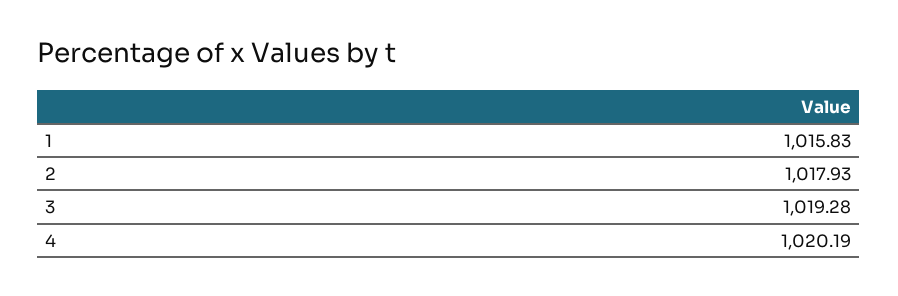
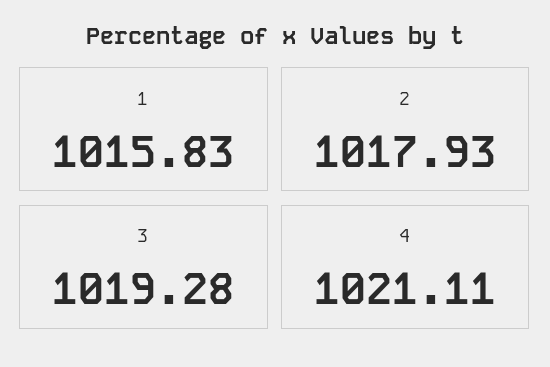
4: 1020.19 -> 1021.11

